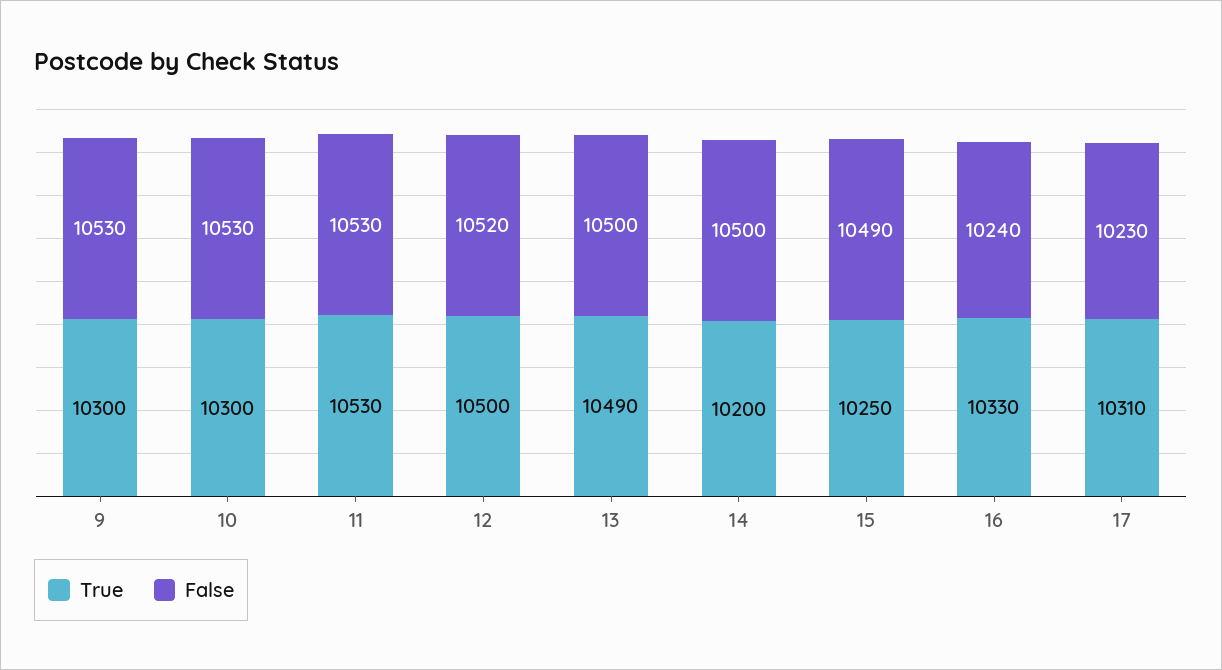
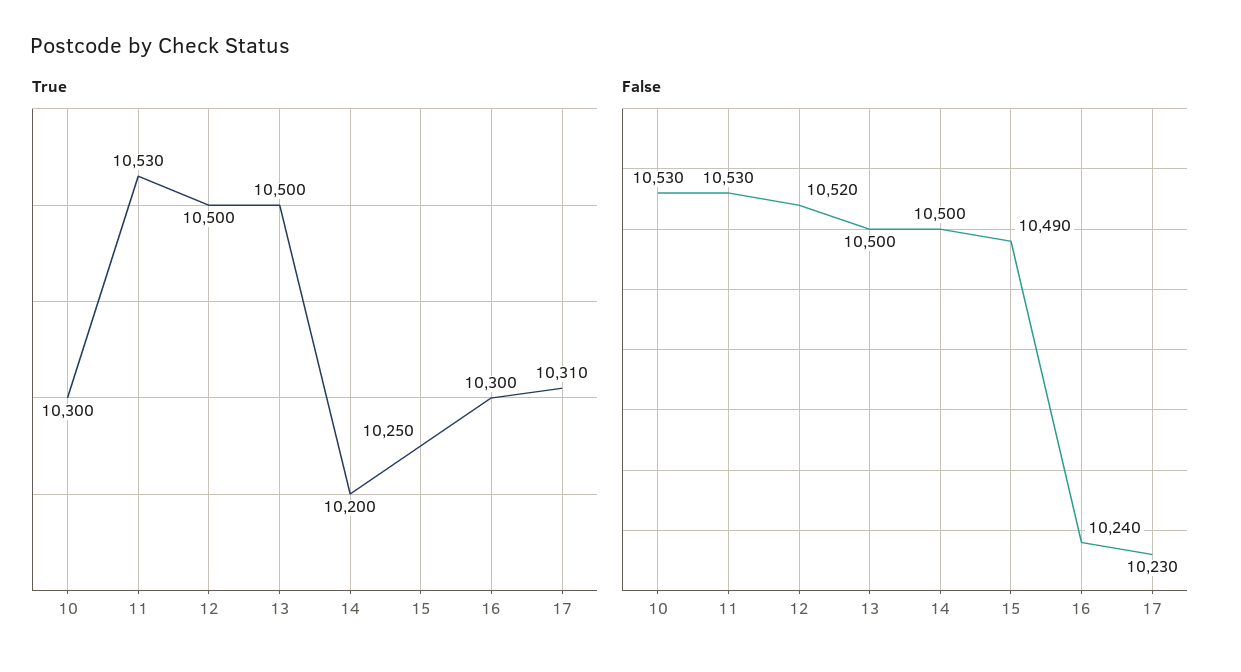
True, 9: 10300 -> none
False, 9: 10530 -> none
True, 13: 10490 -> 10500
True, 16: 10330 -> 10300

